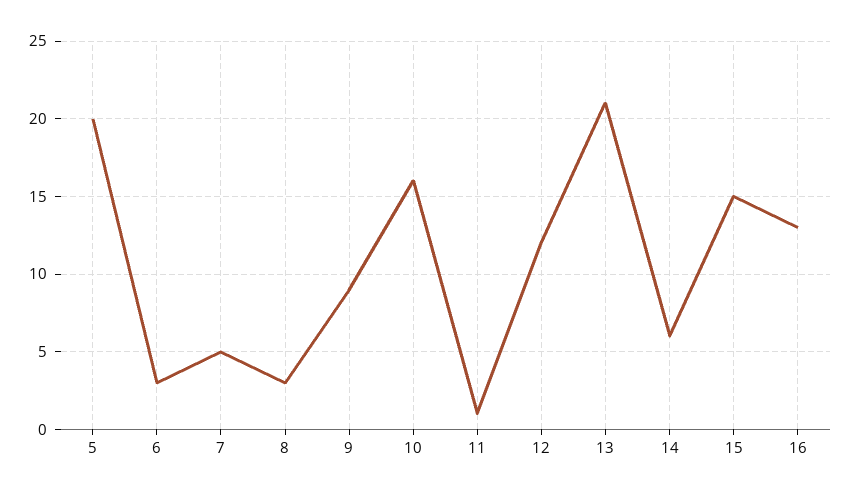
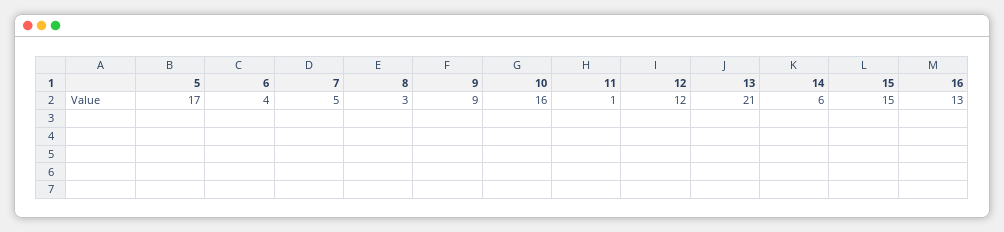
5: 20 -> 17
6: 3 -> 4

